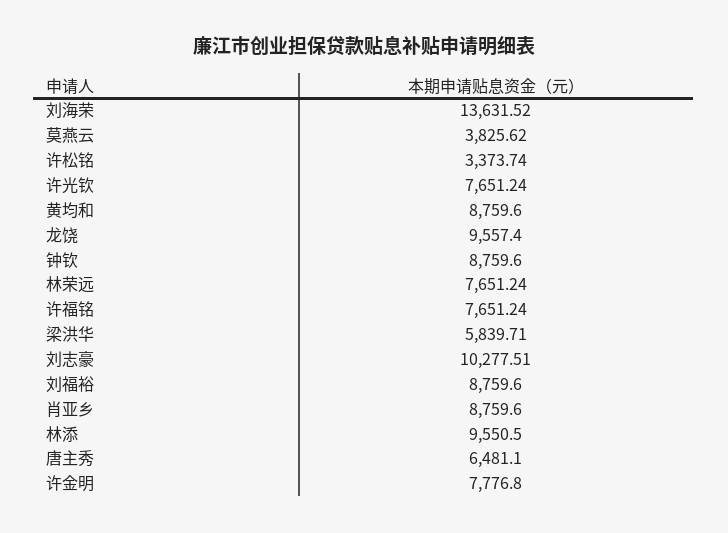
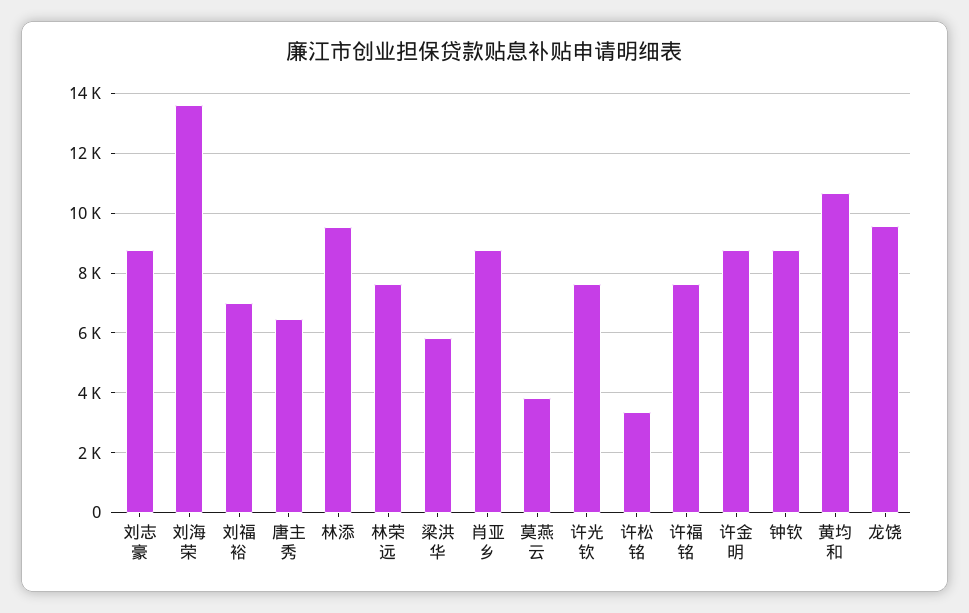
黄均和: 8759.6 -> 10750
刘志豪: 10277.51 -> 8750
刘福裕: 8759.6 -> 7000
许金明: 7776.8 -> 8750

